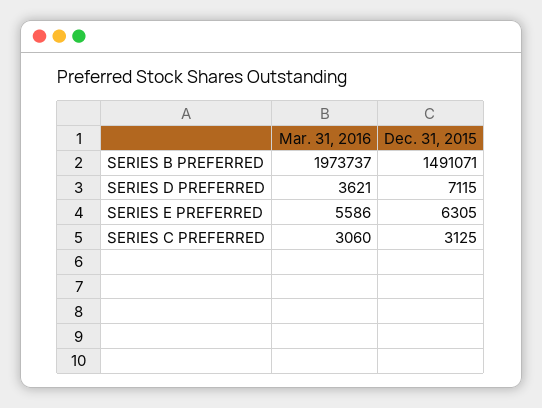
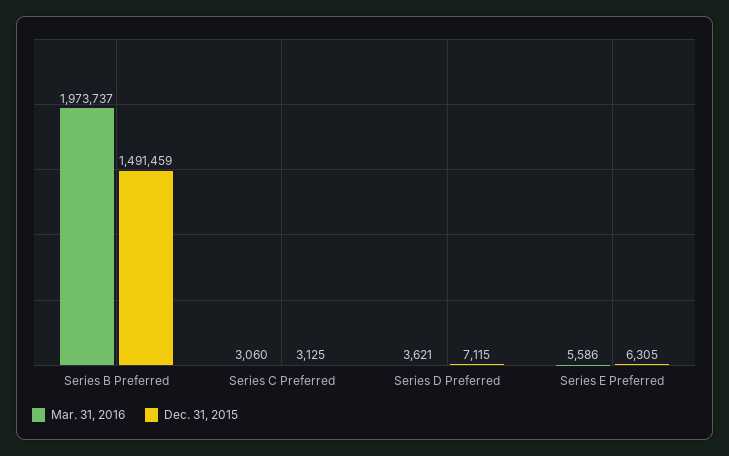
Dec. 31, 2015, SERIES B PREFERRED: 1491071 -> 1491459

